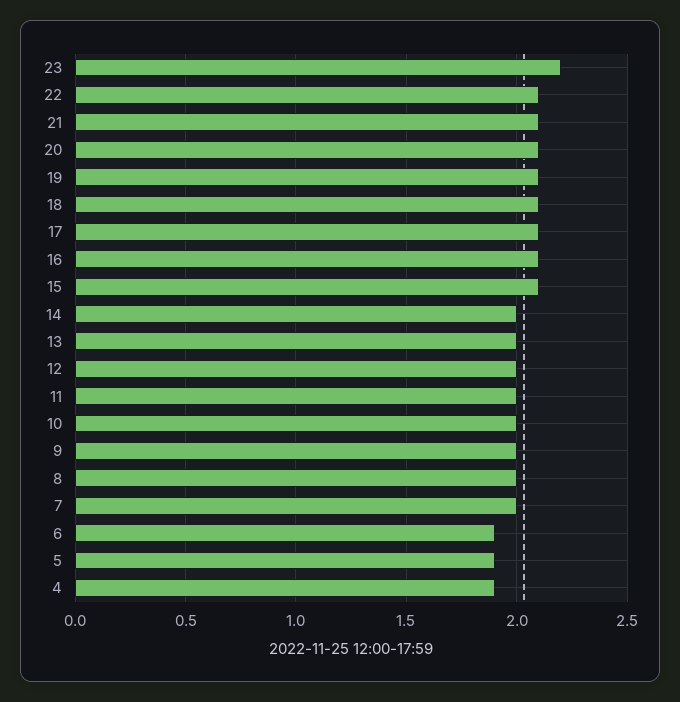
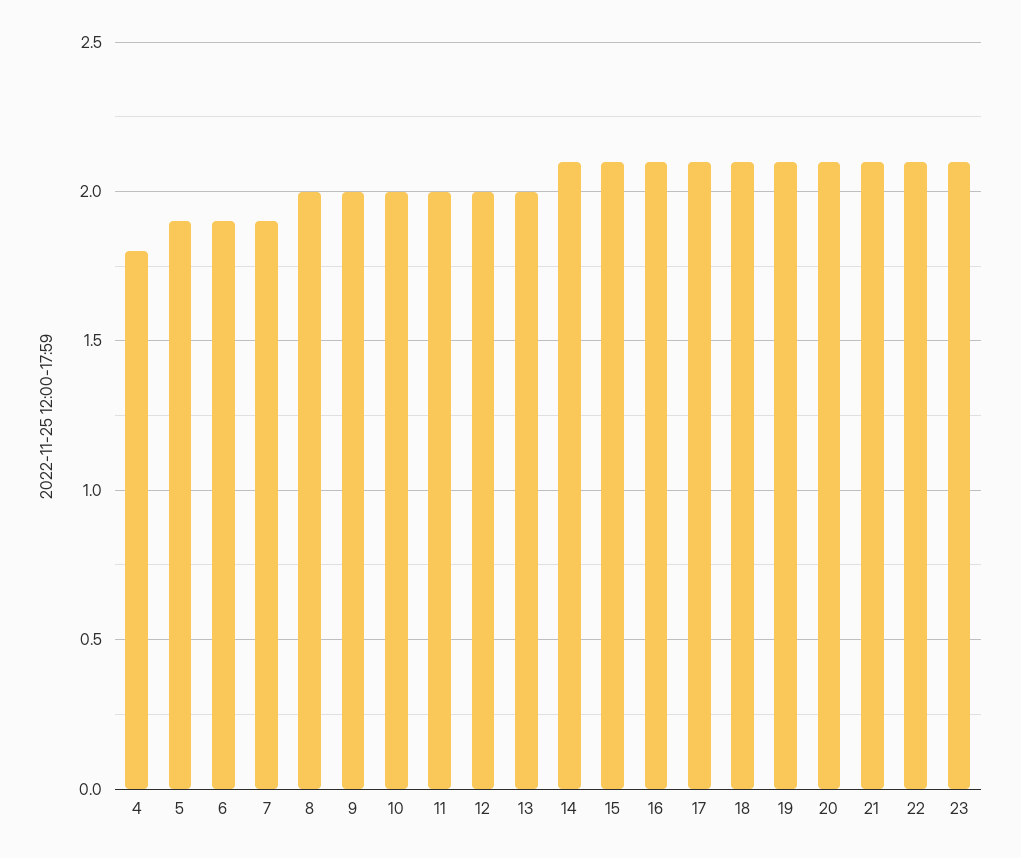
23: 2.2 -> 2.1
14: 2 -> 2.1
7: 2 -> 1.9
4: 1.9 -> 1.8

